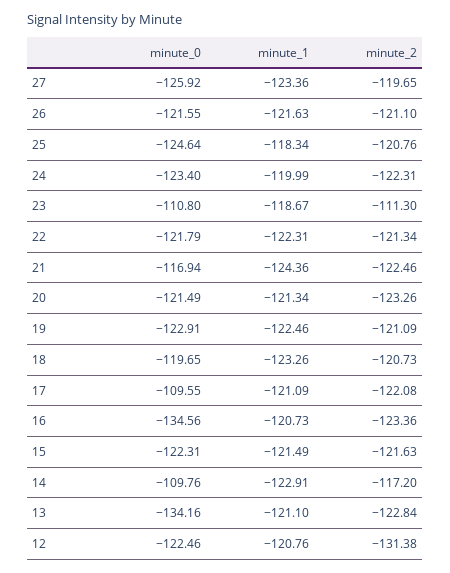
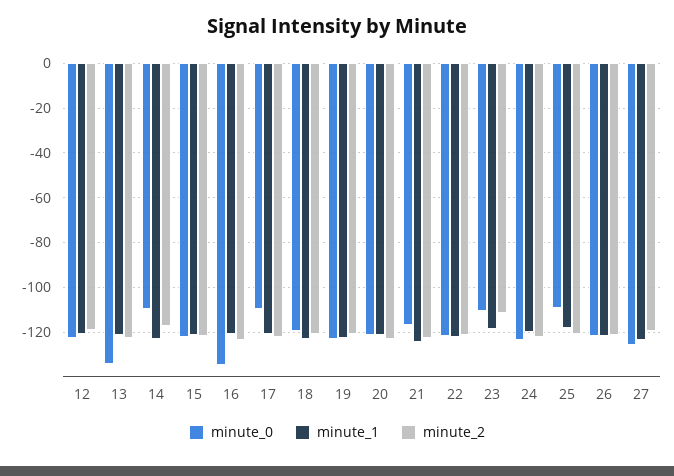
minute_0, 25: -124.64 -> -110
minute_2, 12: -131.38 -> -120

